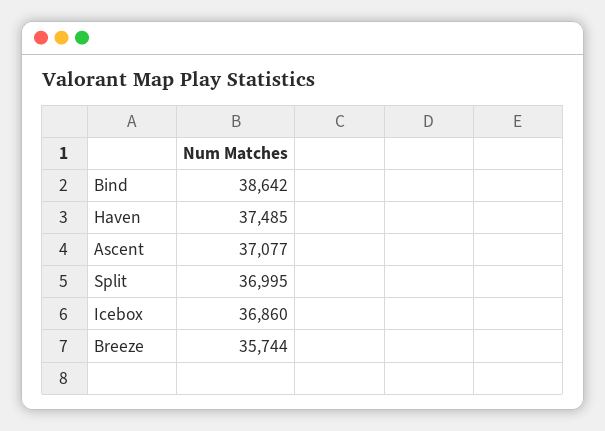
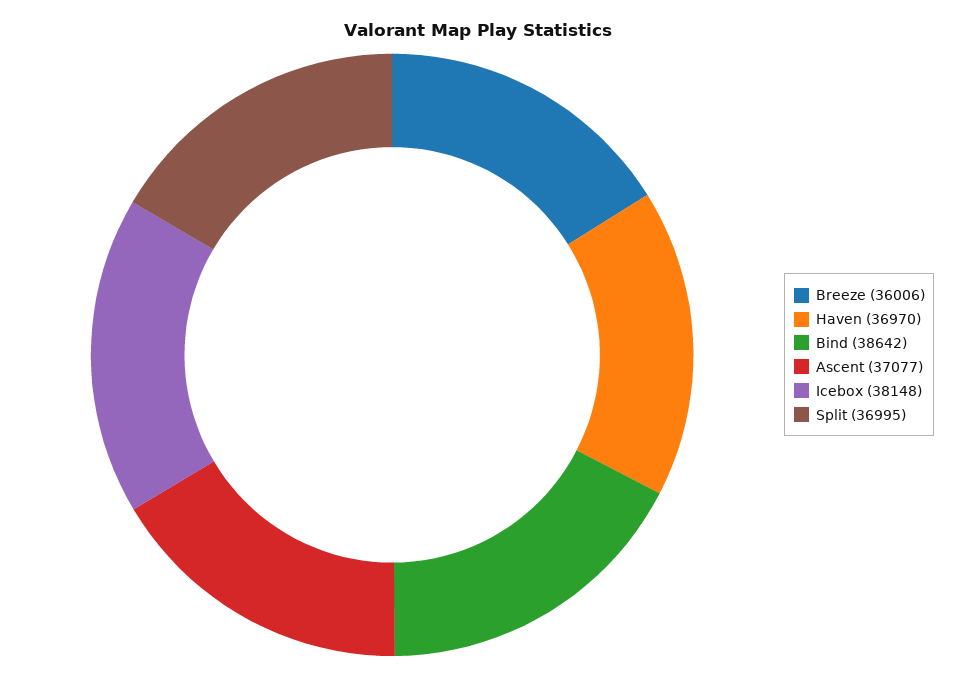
Haven: 37485 -> 36970
Icebox: 36860 -> 38148
Breeze: 35744 -> 36006

